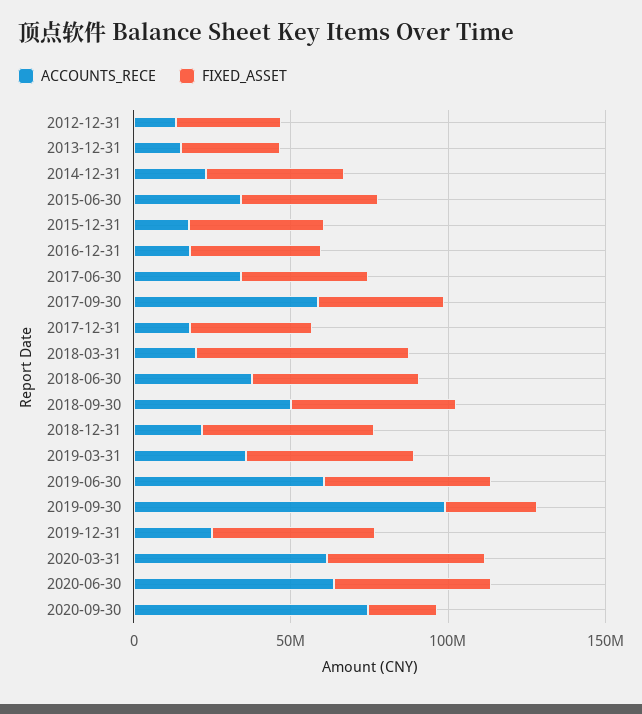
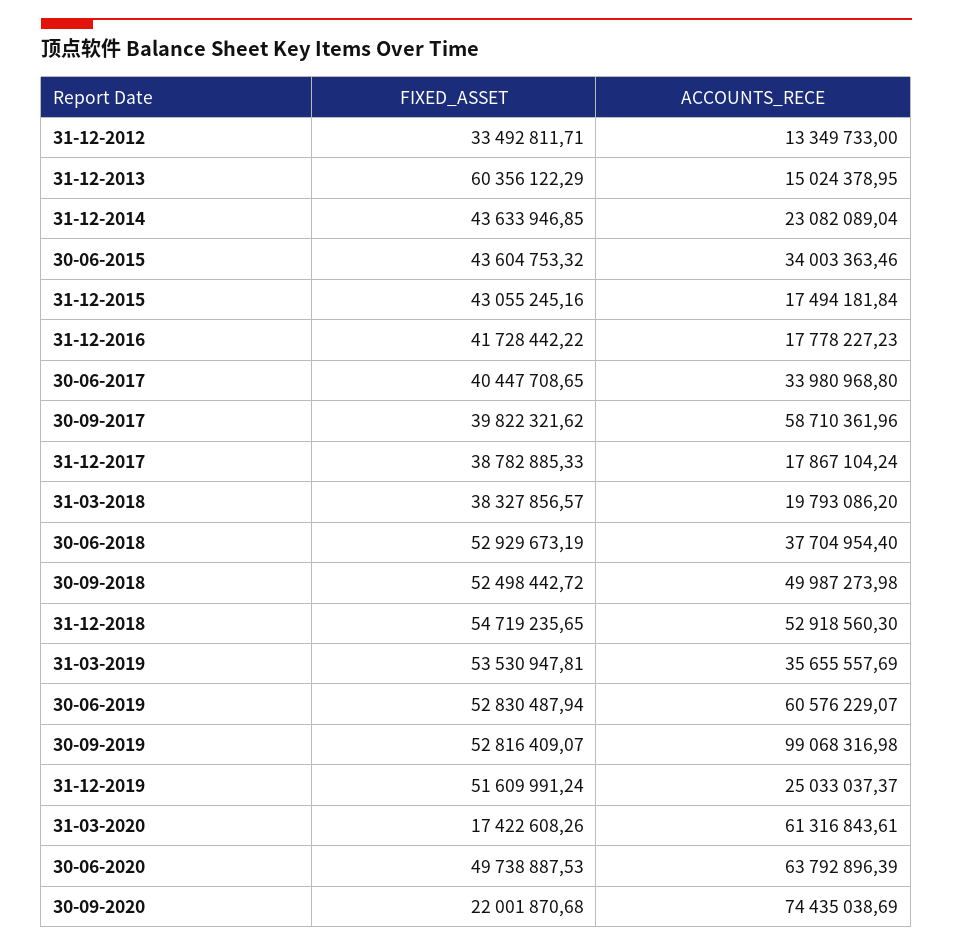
FIXED_ASSET, 2013-12-31: 30000000 -> 60356122.29
FIXED_ASSET, 2018-03-31: 70000000 -> 38327856.57
ACCOUNTS_RECE, 2018-12-31: 20000000 -> 52918560.3
FIXED_ASSET, 2019-09-30: 30000000 -> 52816409.07
FIXED_ASSET, 2020-03-31: 50000000 -> 17422608.26

